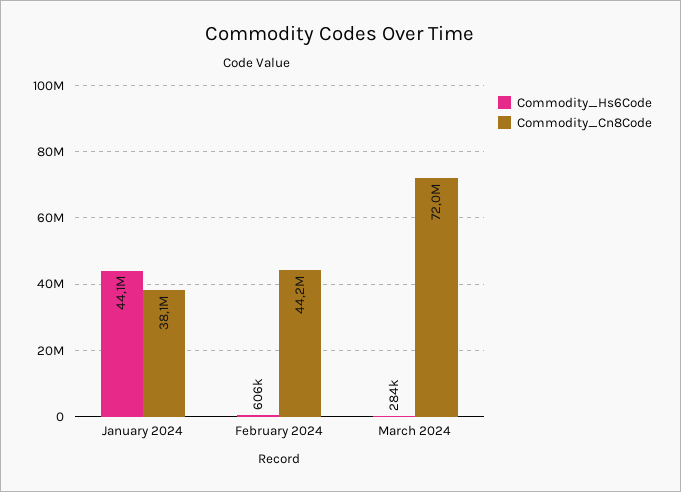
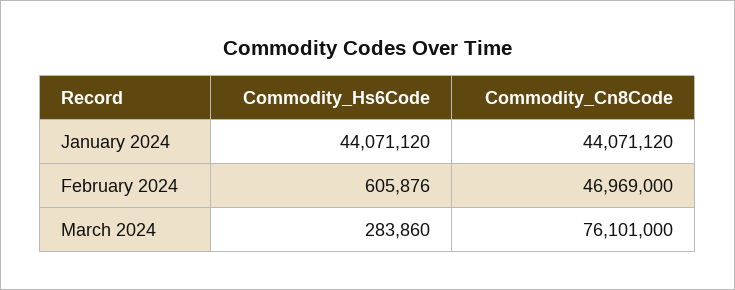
Commodity_Cn8Code, January 2024: 38100000 -> 44071120
Commodity_Cn8Code, February 2024: 44200000 -> 46969000
Commodity_Cn8Code, March 2024: 72000000 -> 76101000

